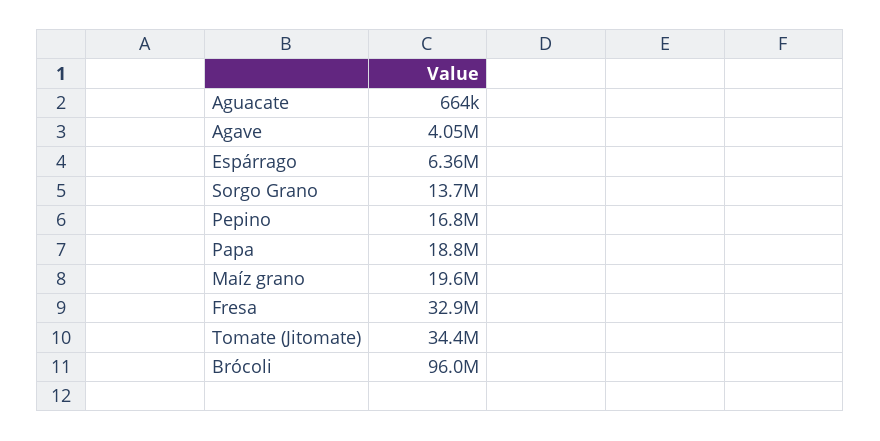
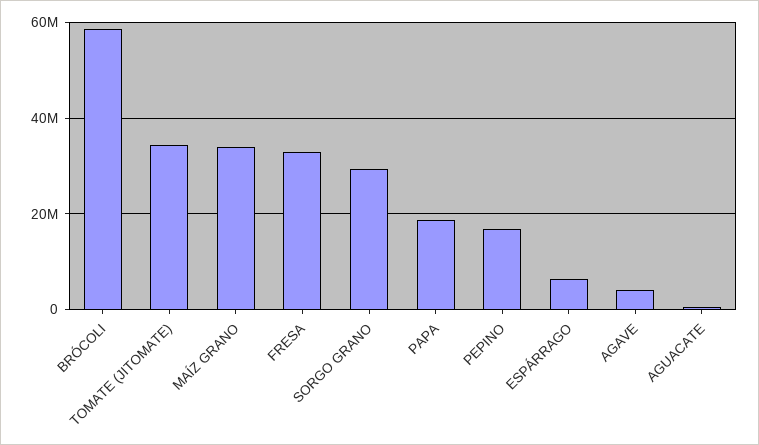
Sorgo Grano: 13700000 -> 30000000
Maíz grano: 19600000 -> 34000000
Brócoli: 96000000 -> 58000000

